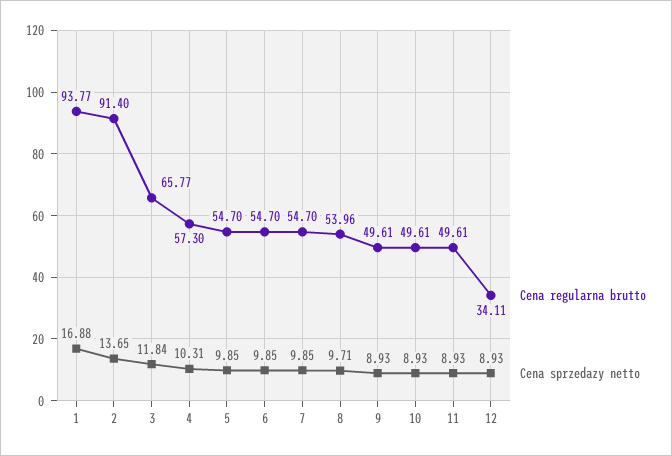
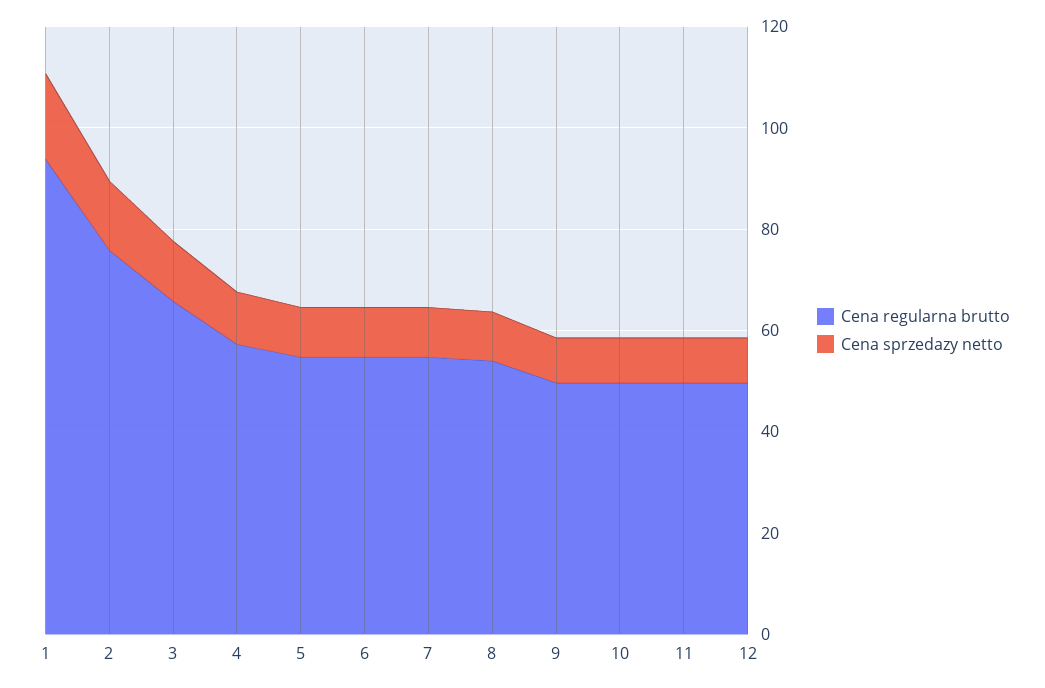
Cena regularna brutto, 2: 91.4 -> 75
Cena regularna brutto, 12: 34.11 -> 50

